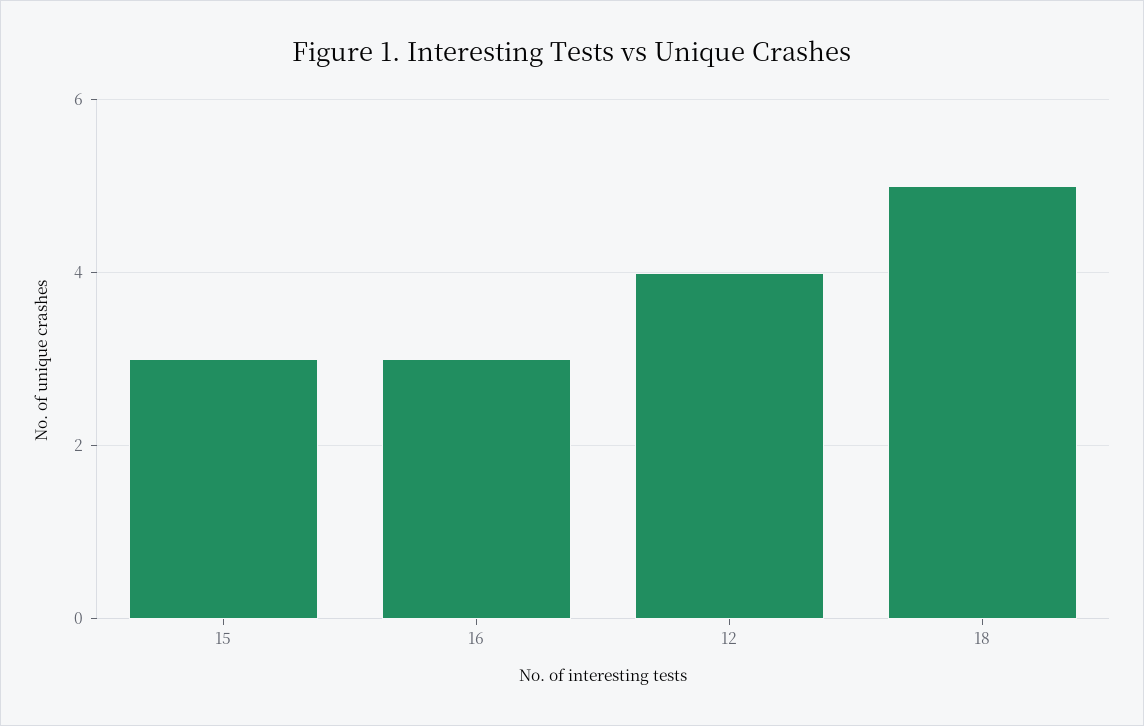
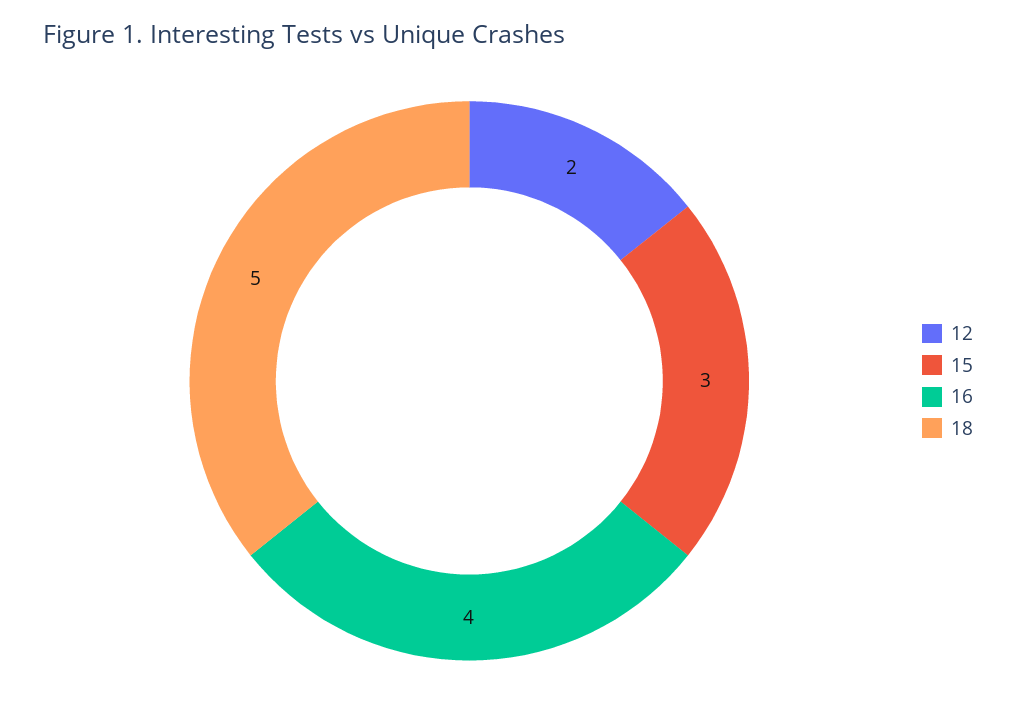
16: 3 -> 4
12: 4 -> 2

